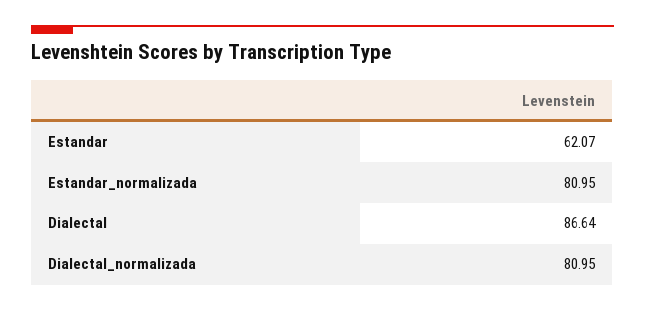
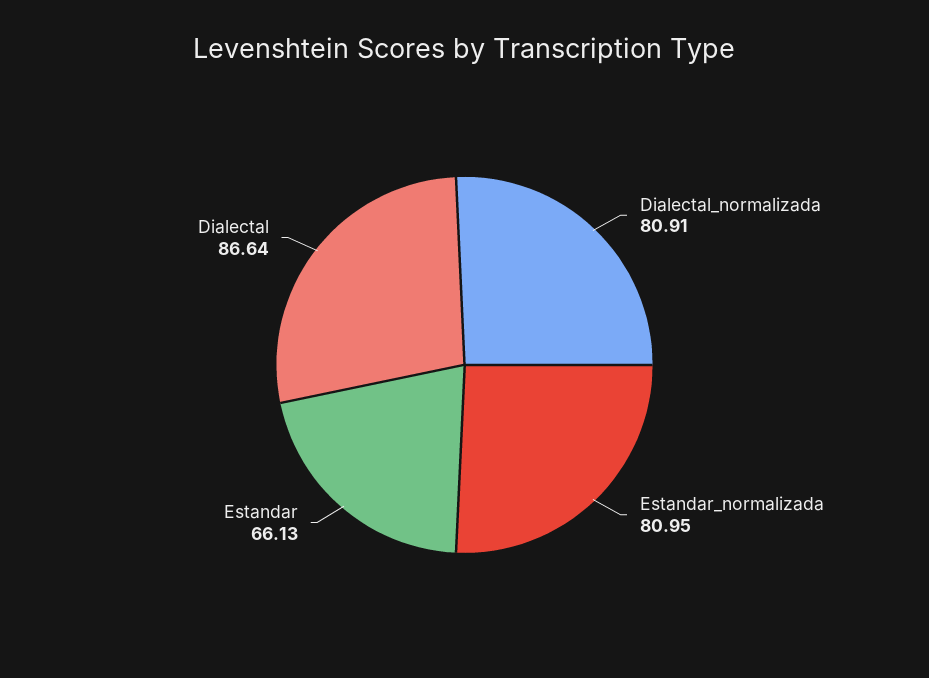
Estandar: 62.07 -> 66.13
Dialectal_normalizada: 80.95 -> 80.91

